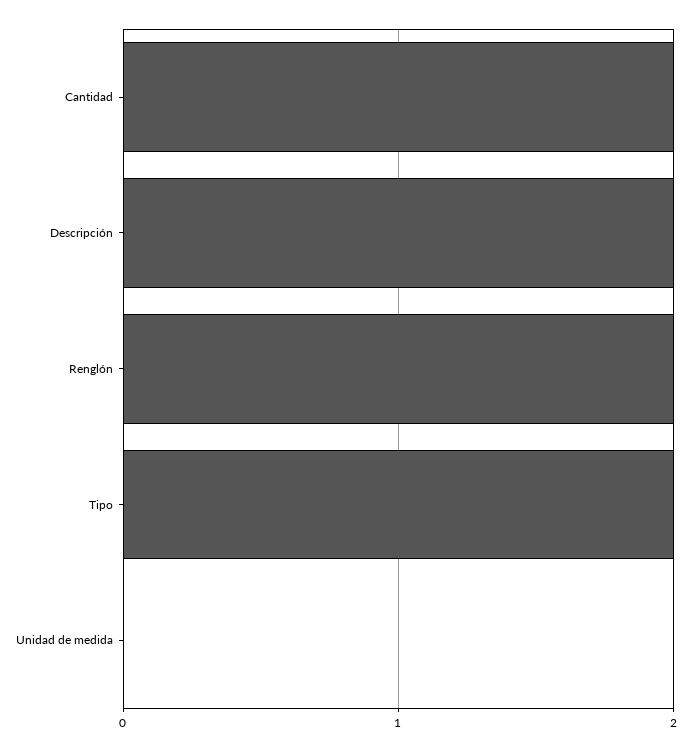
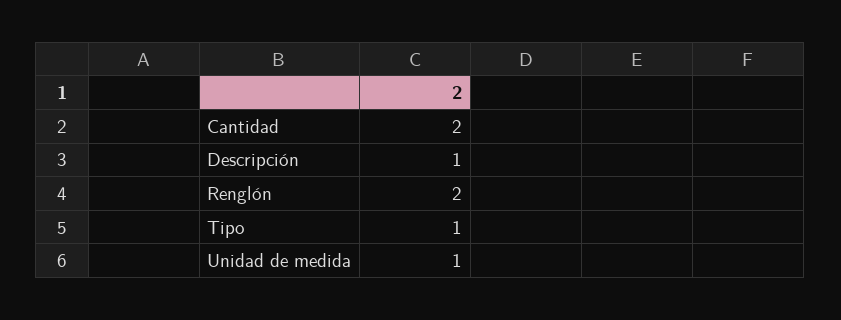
Descripción: 2 -> 1
Tipo: 2 -> 1
Unidad de medida: 0 -> 1

